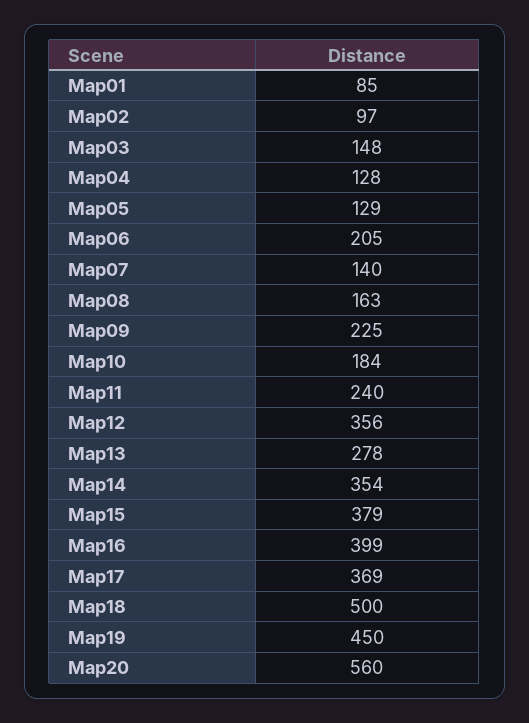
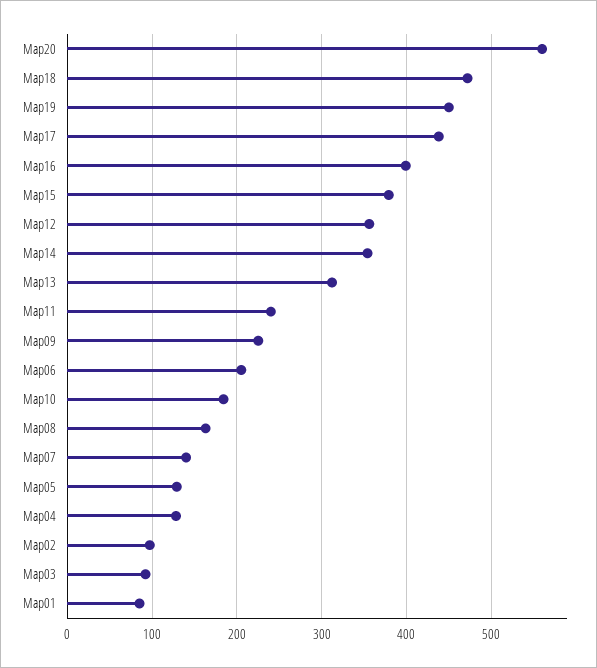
Map03: 148 -> 90
Map13: 278 -> 310
Map17: 369 -> 440
Map18: 500 -> 470

